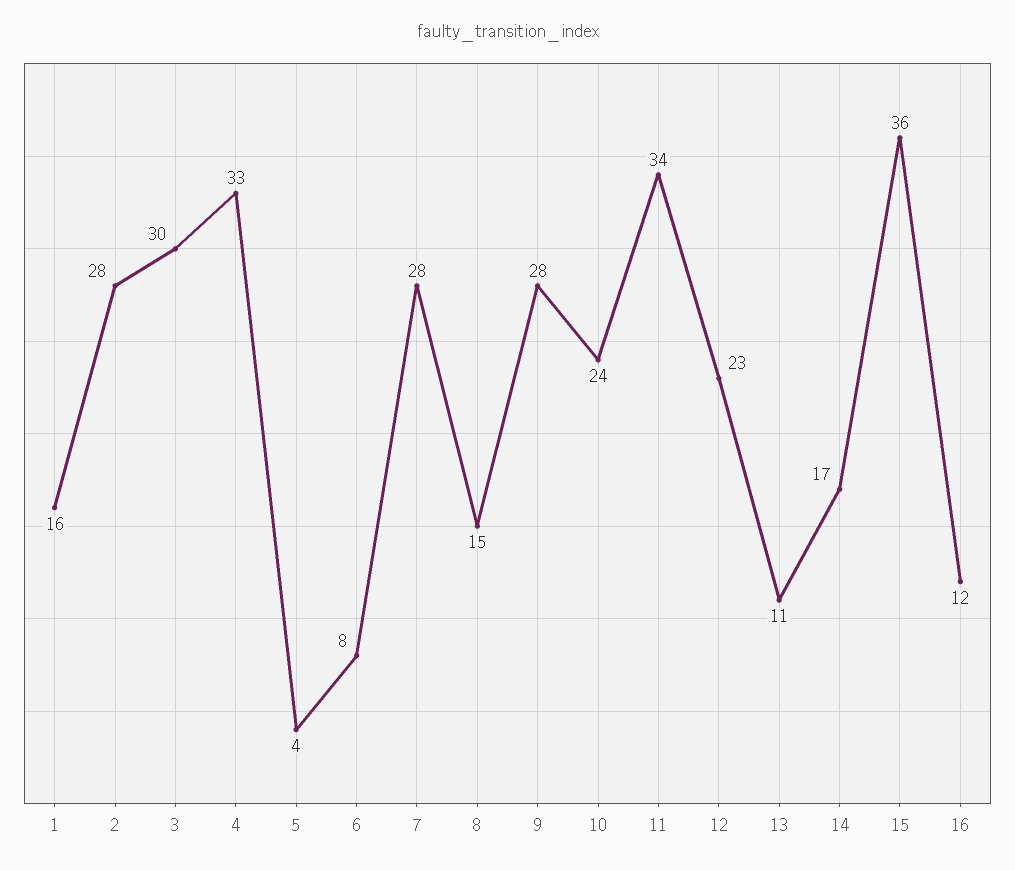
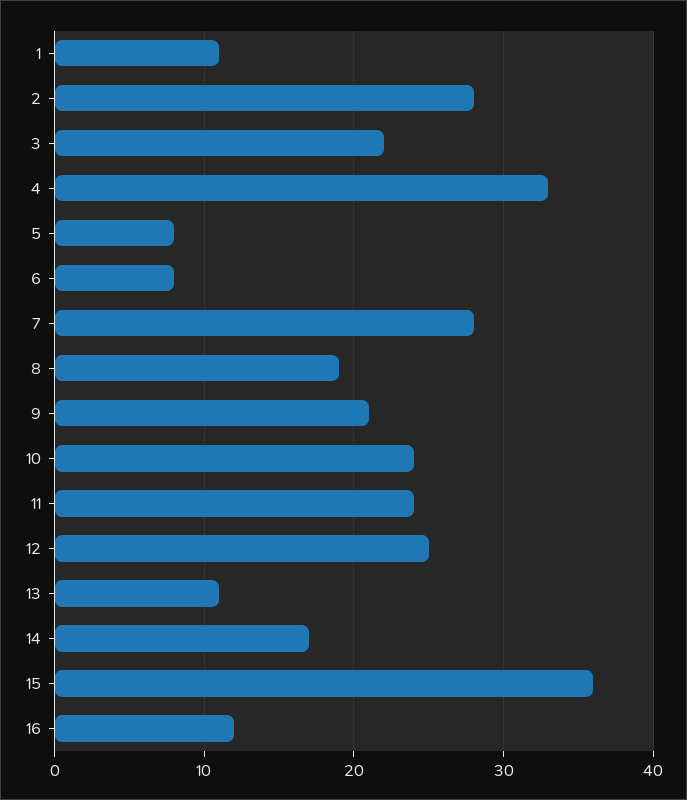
1: 16 -> 11
3: 30 -> 22
5: 4 -> 8
8: 15 -> 19
9: 28 -> 21
11: 34 -> 24
12: 23 -> 25

